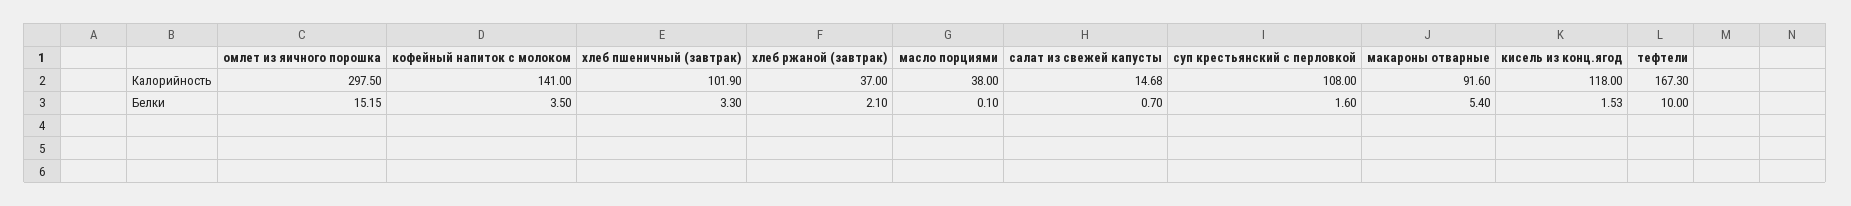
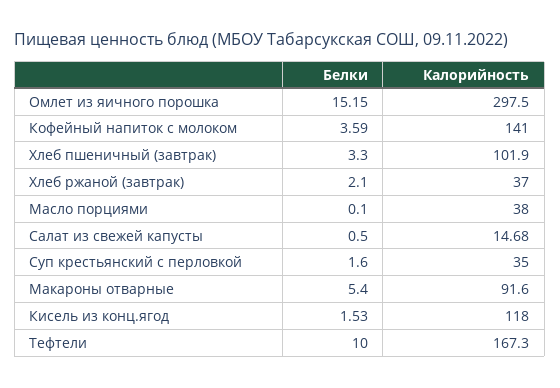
суп крестьянский с перловкой, Калорийность: 108 -> 35
кофейный напиток с молоком, Белки: 3.5 -> 3.59
салат из свежей капусты, Белки: 0.7 -> 0.5

